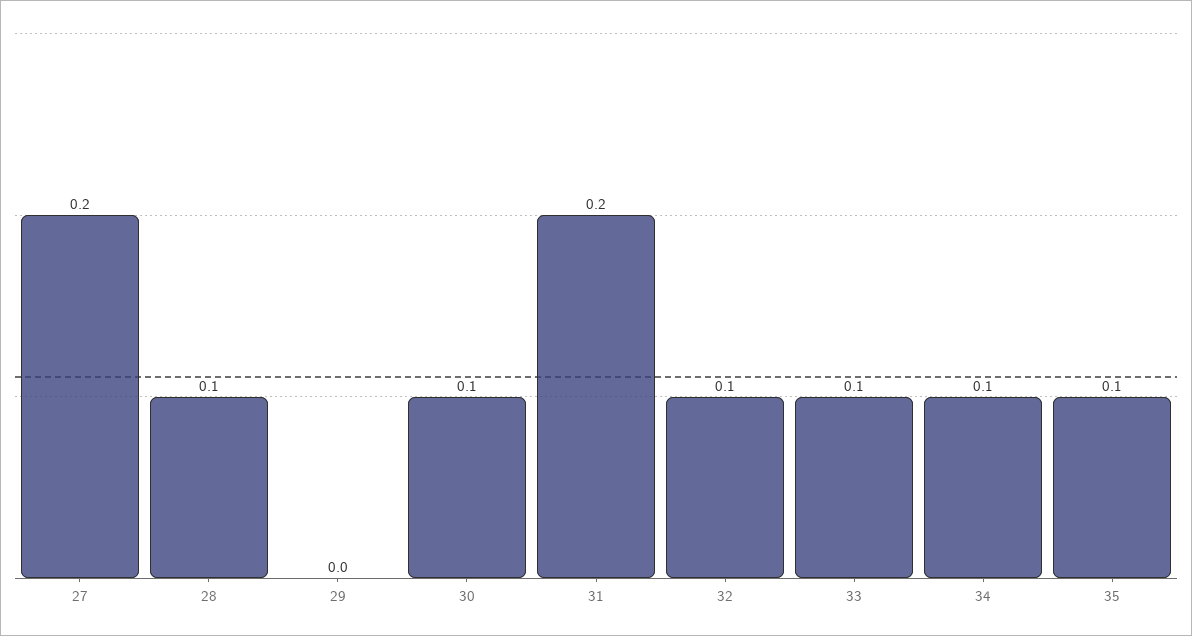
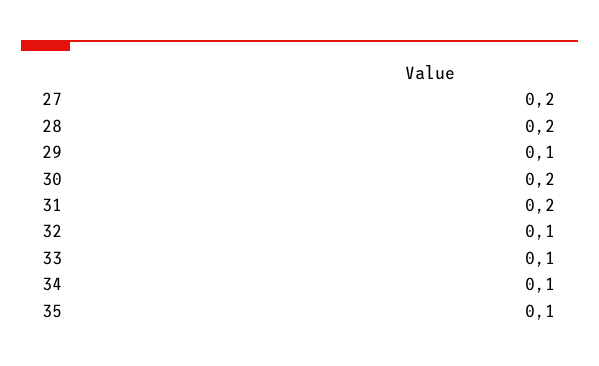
28: 0.1 -> 0.2
29: 0 -> 0.1
30: 0.1 -> 0.2

